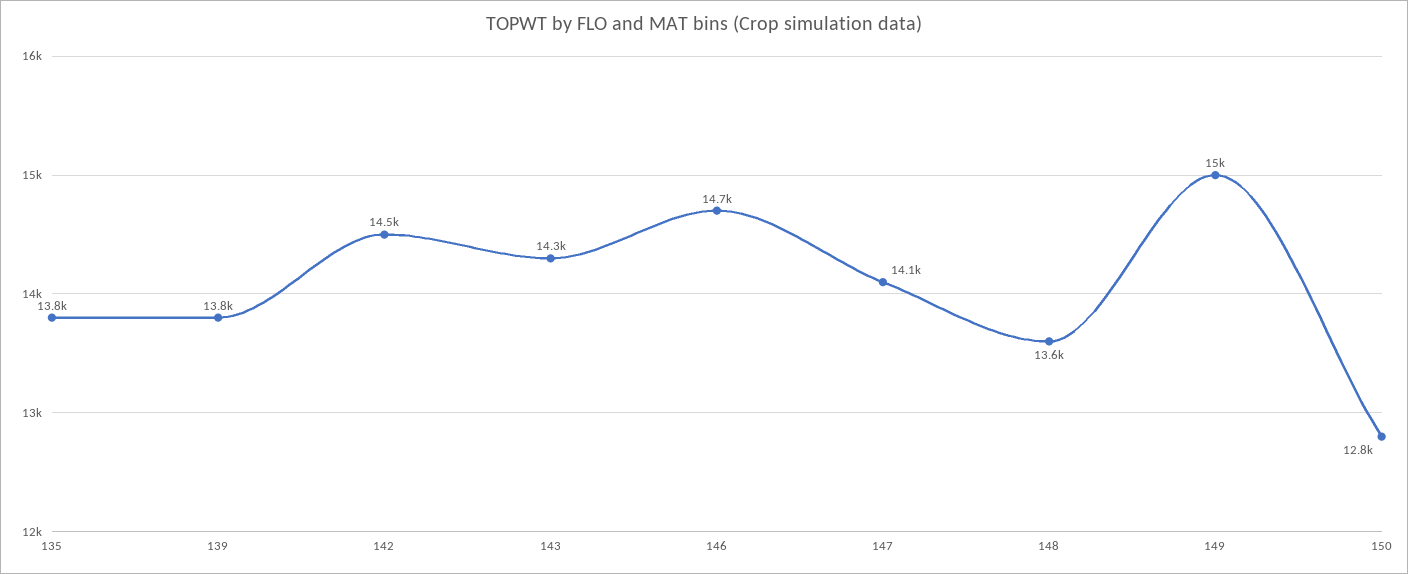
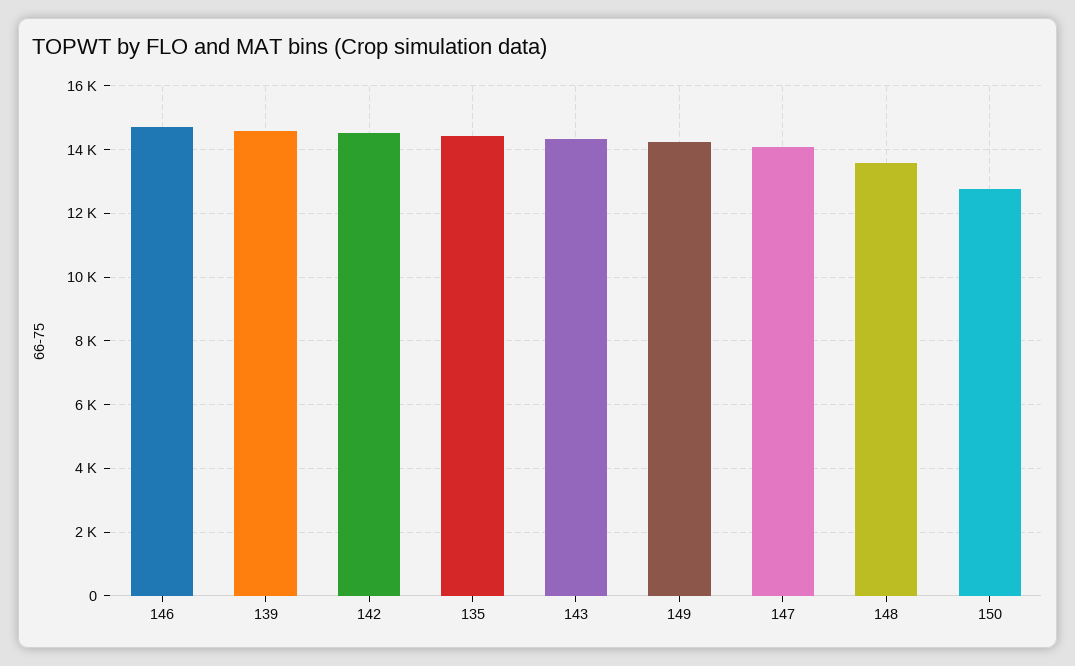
135: 13800 -> 14400
139: 13800 -> 14600
149: 15000 -> 14200

